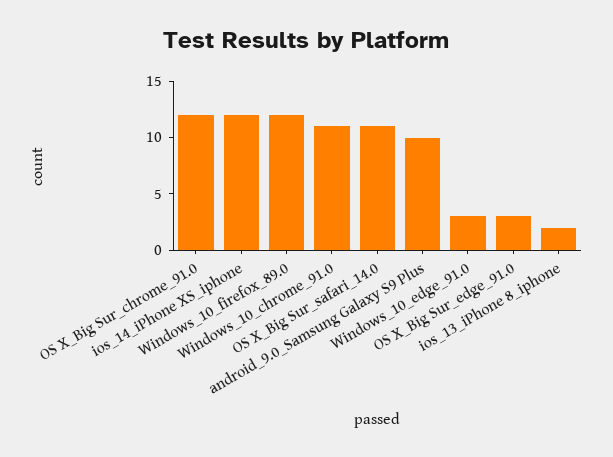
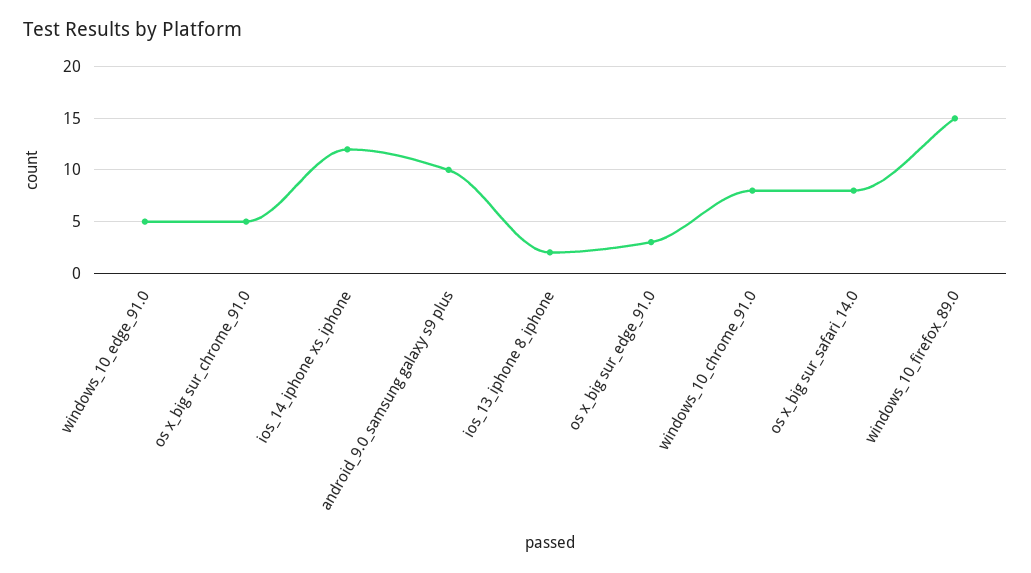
OS X_Big Sur_chrome_91.0: 12 -> 5
Windows_10_firefox_89.0: 12 -> 15
Windows_10_chrome_91.0: 11 -> 8
OS X_Big Sur_safari_14.0: 11 -> 8
Windows_10_edge_91.0: 3 -> 5

